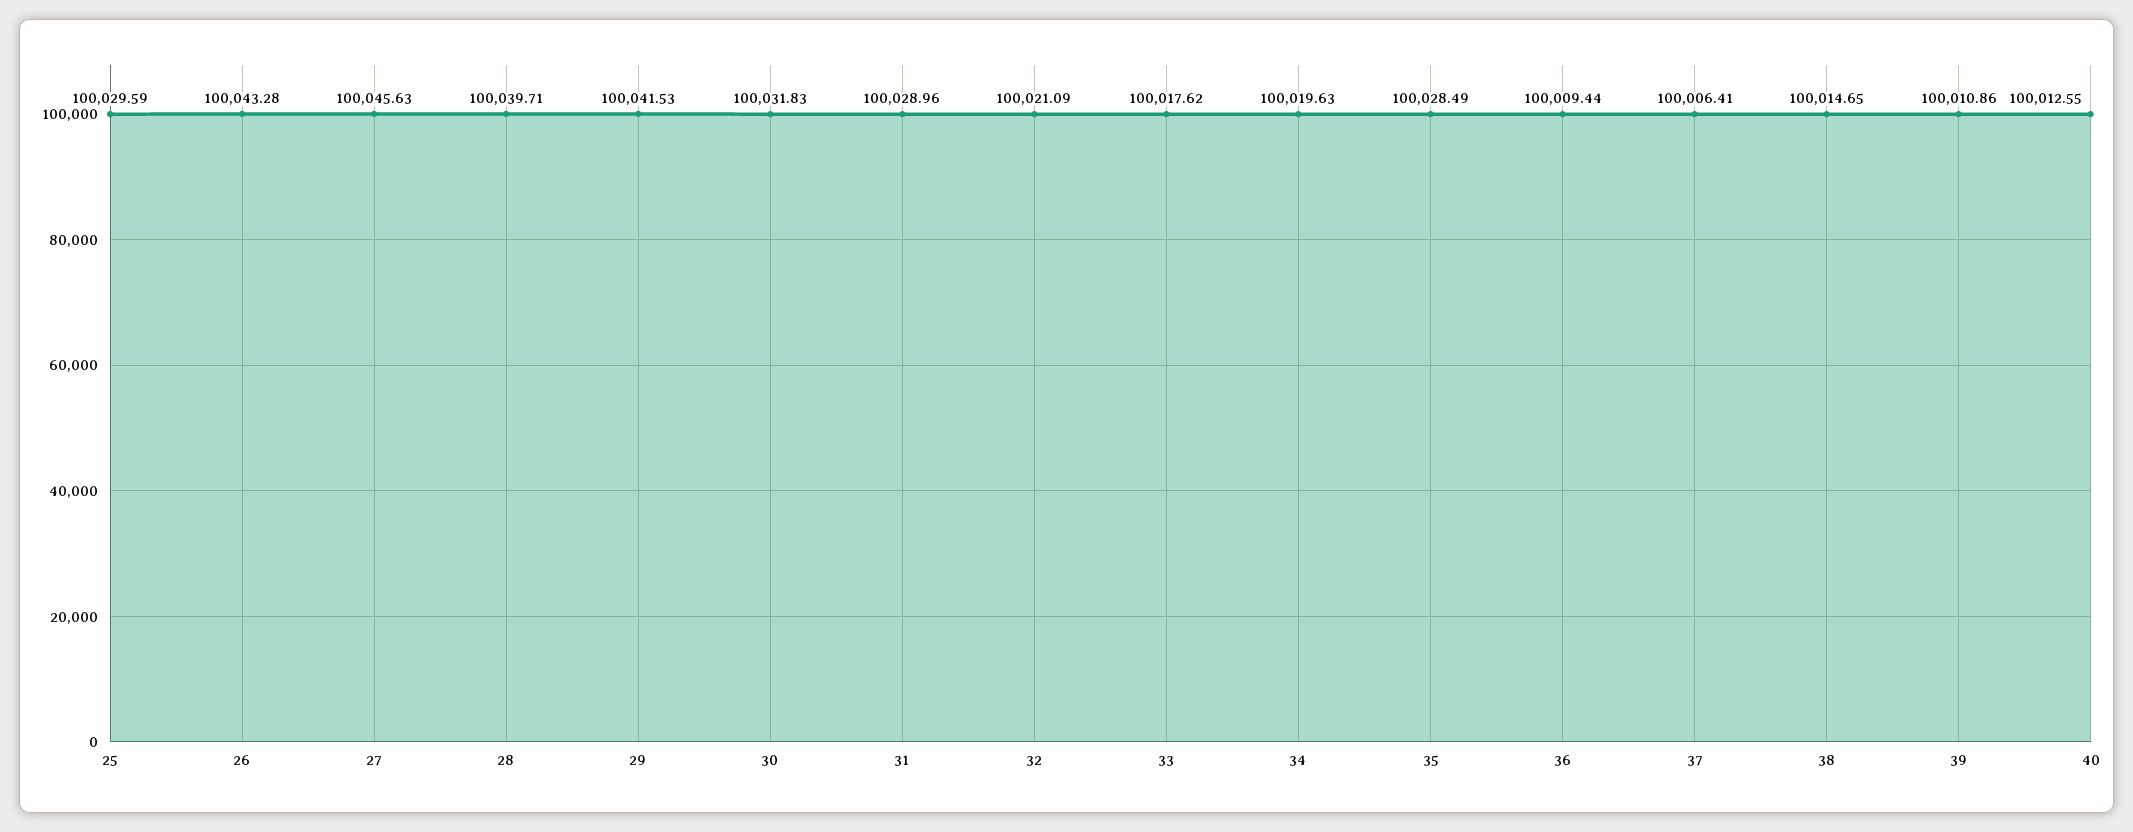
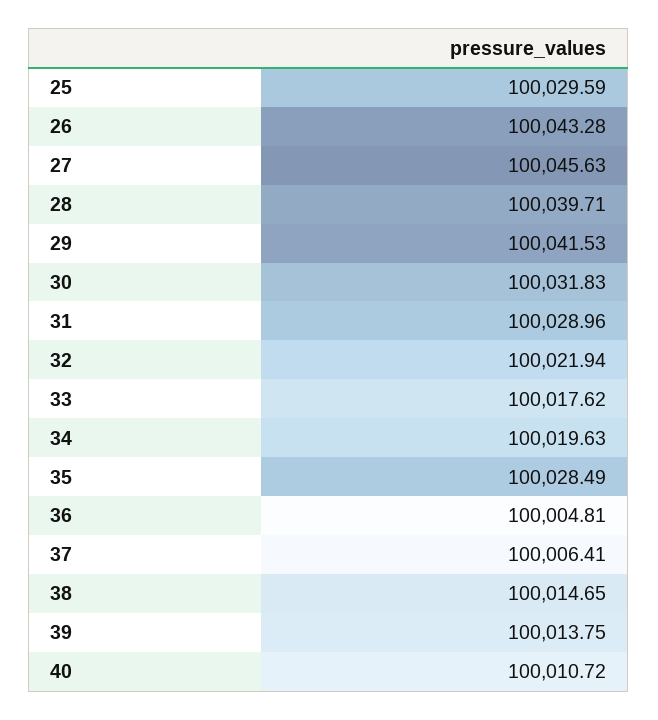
32: 100021.09 -> 100021.94
36: 100009.44 -> 100004.81
39: 100010.86 -> 100013.75
40: 100012.55 -> 100010.72

